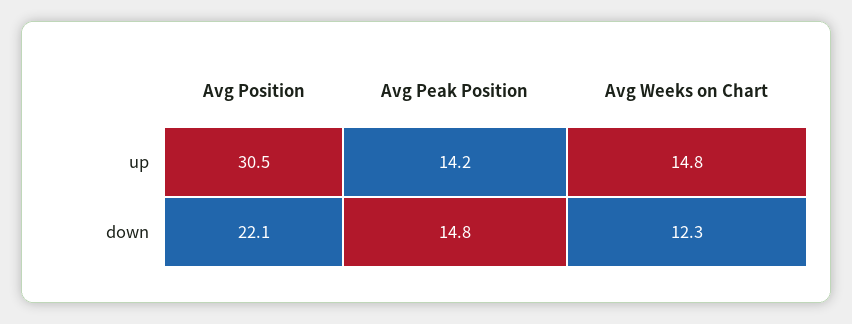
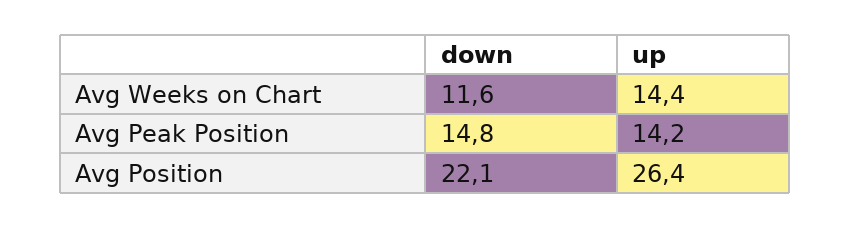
Avg Position, up: 30.5 -> 26.4
Avg Weeks on Chart, up: 14.8 -> 14.4
Avg Weeks on Chart, down: 12.3 -> 11.6

